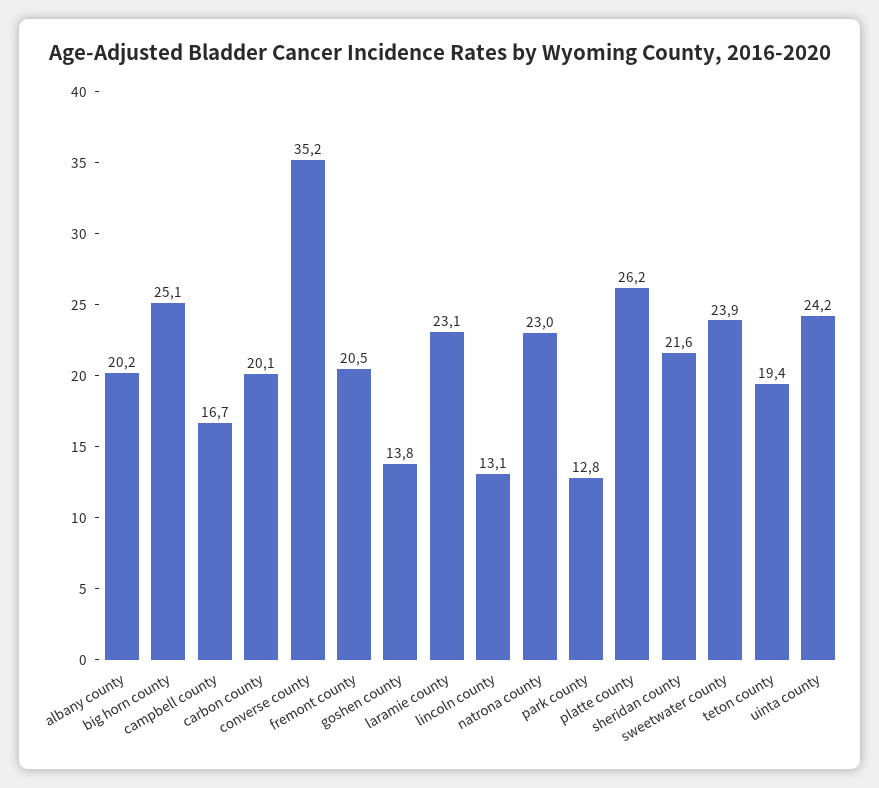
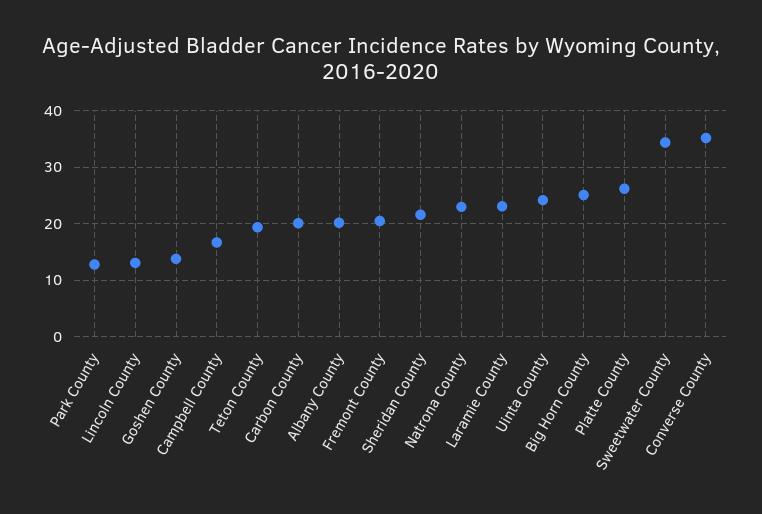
sweetwater county: 23.9 -> 34

